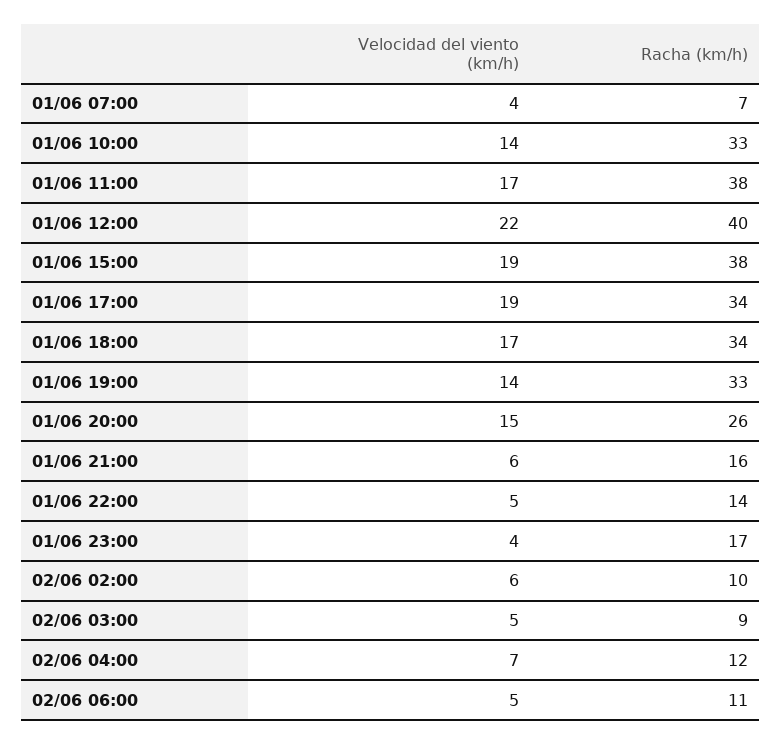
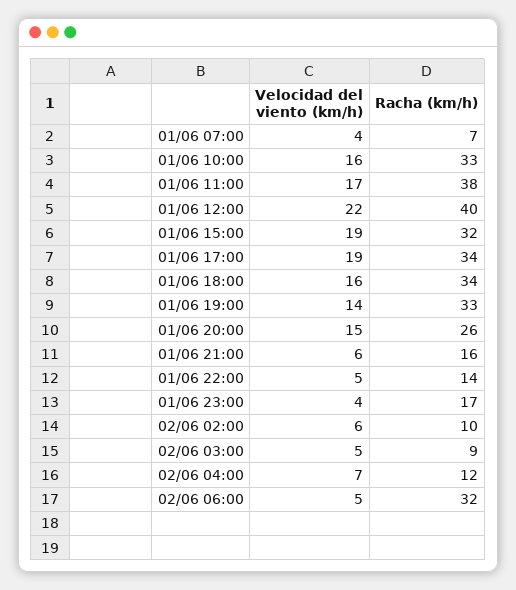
Velocidad del viento (km/h), 01/06 10:00: 14 -> 16
Racha (km/h), 01/06 15:00: 38 -> 32
Velocidad del viento (km/h), 01/06 18:00: 17 -> 16
Racha (km/h), 02/06 06:00: 11 -> 32

